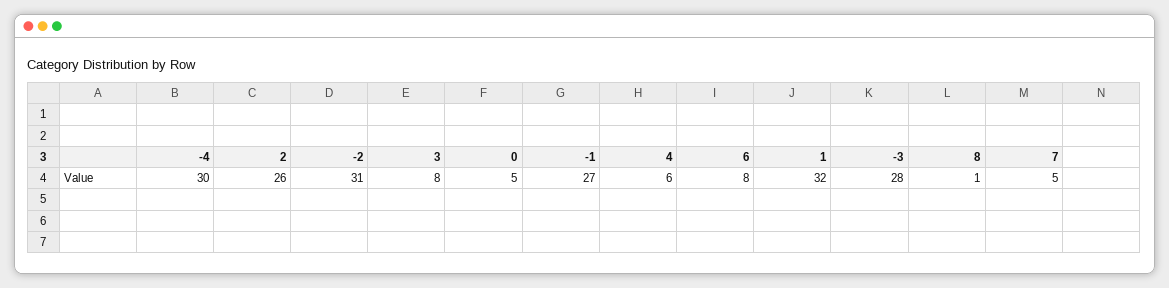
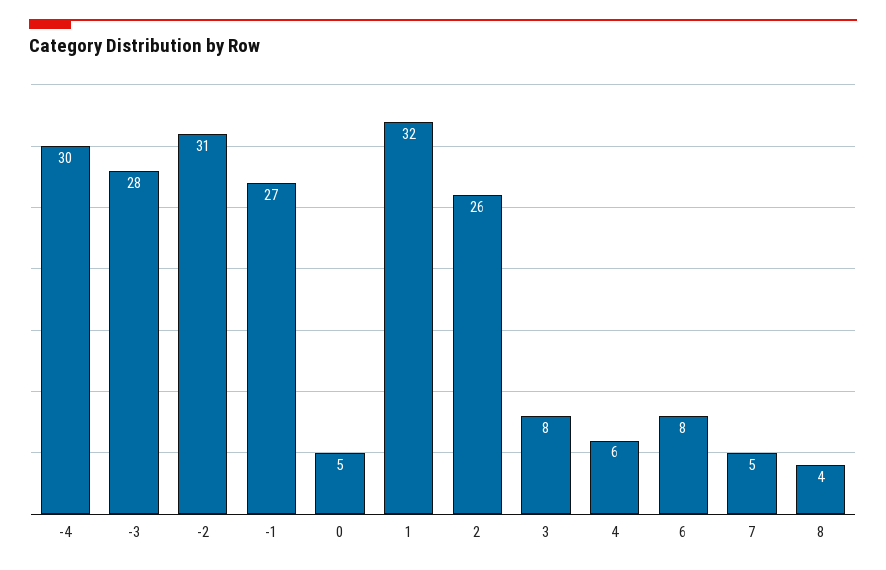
8: 1 -> 4

